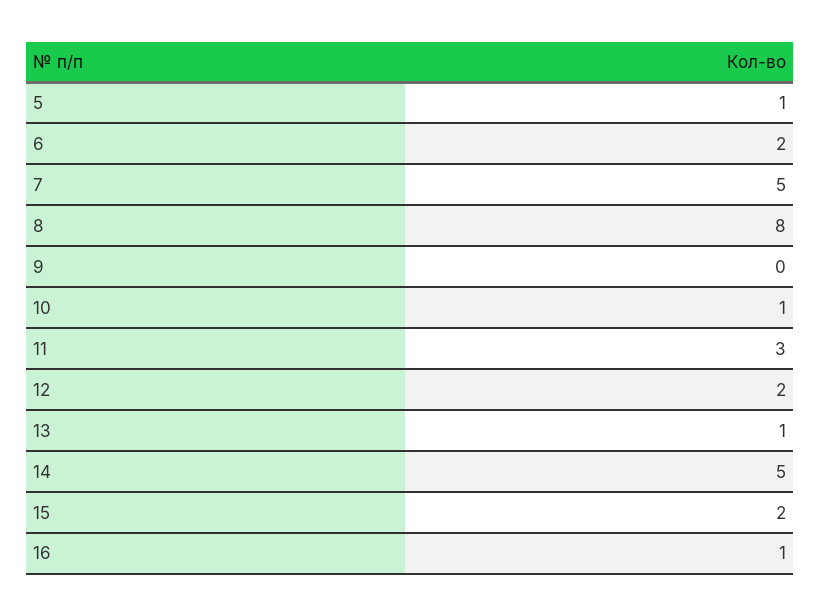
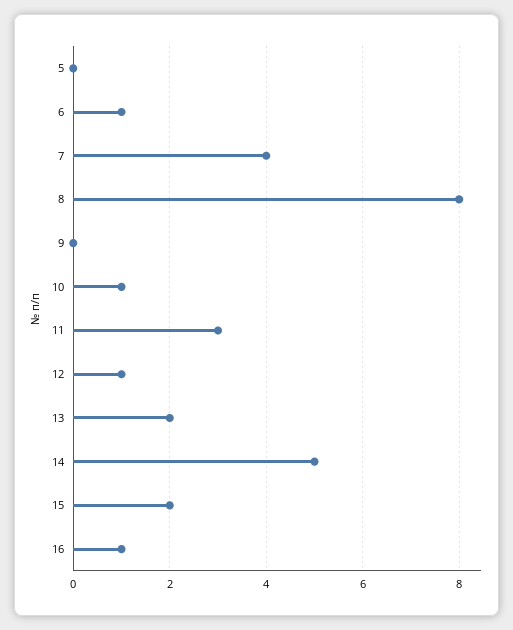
5: 1 -> 0
6: 2 -> 1
7: 5 -> 4
12: 2 -> 1
13: 1 -> 2

